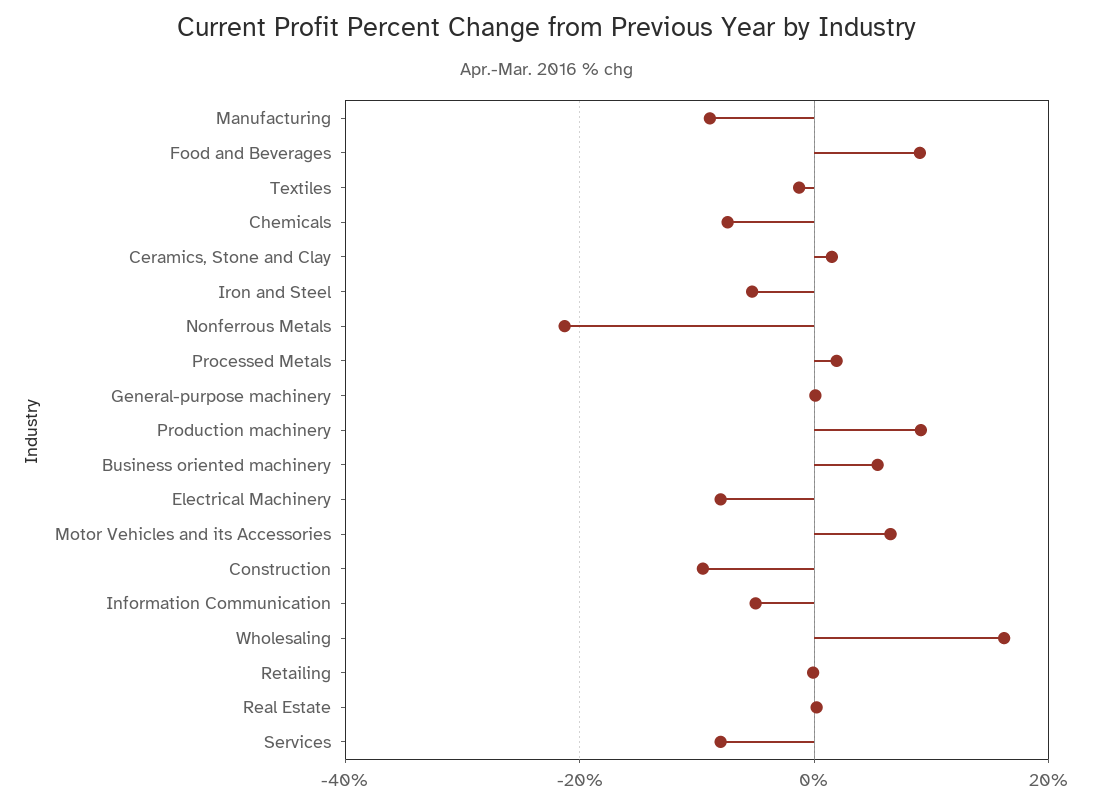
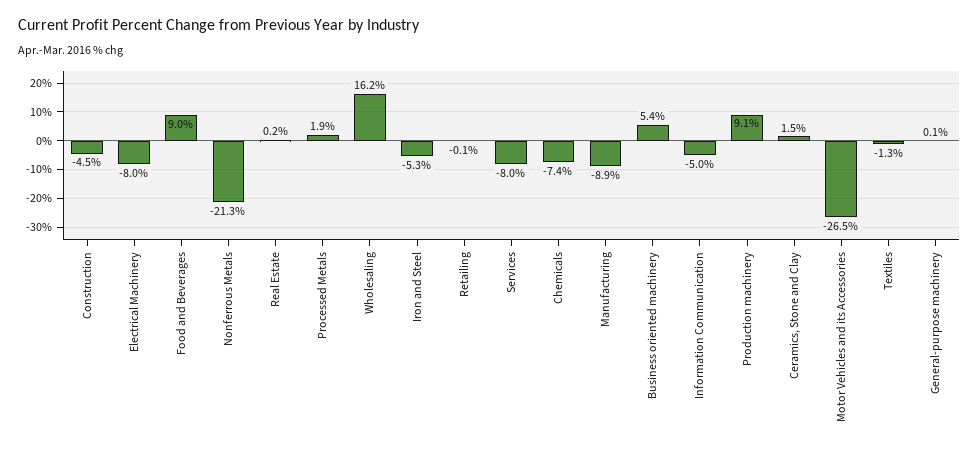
Motor Vehicles and its Accessories: 6 -> -26.5
Construction: -10 -> -4.5

